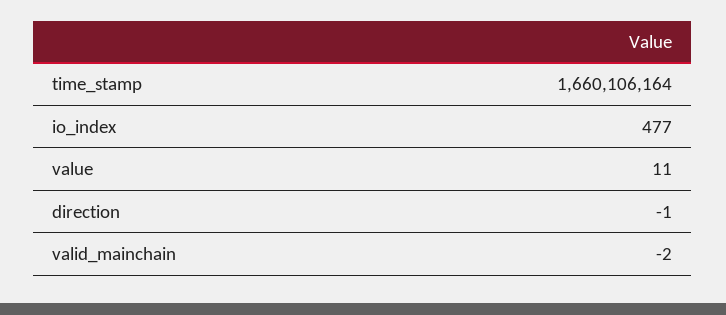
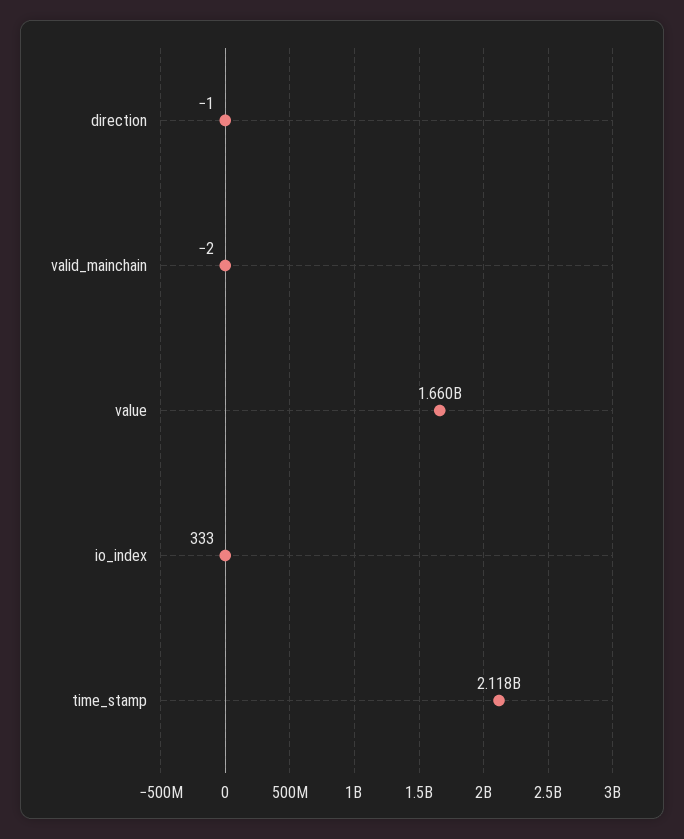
time_stamp: 1660106164 -> 2118000000
io_index: 477 -> 333
value: 11 -> 1660000000

